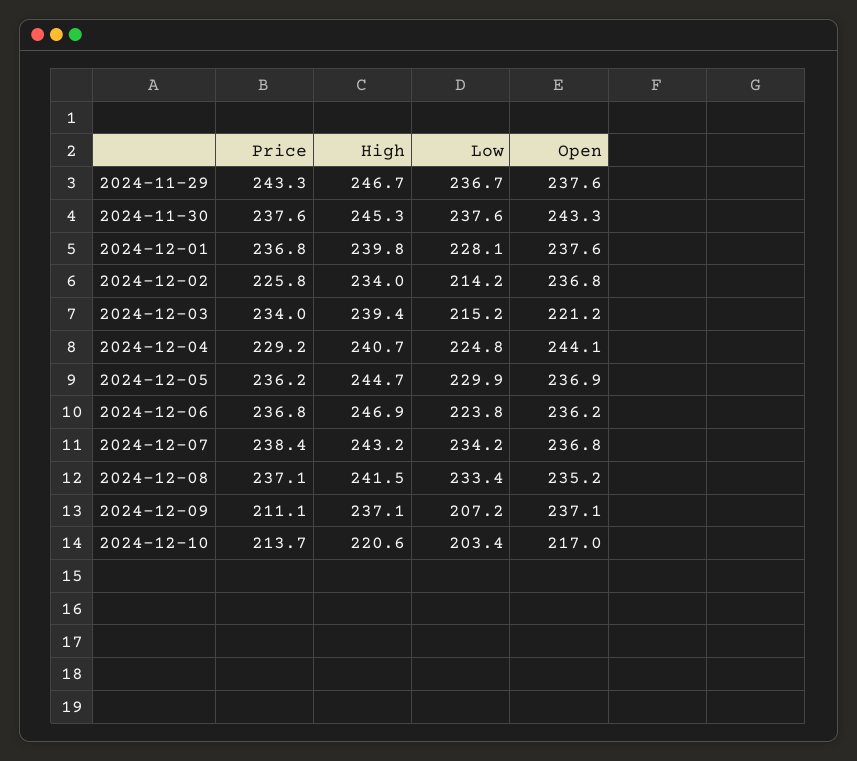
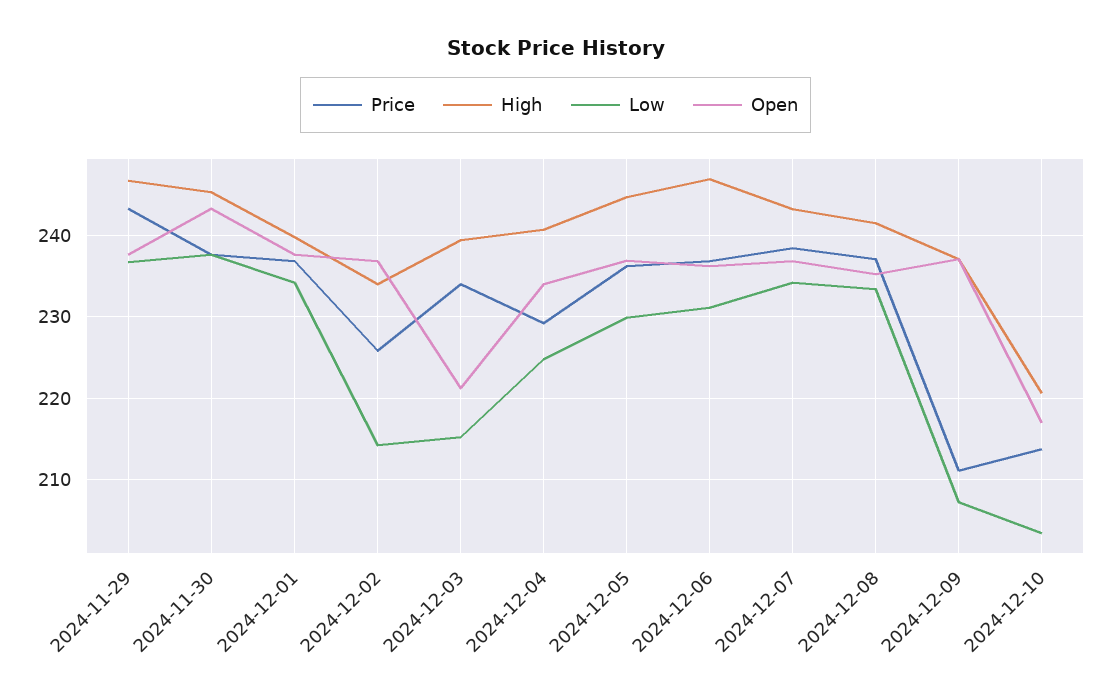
Low, 2024-12-01: 228.1 -> 234
Open, 2024-12-04: 244.1 -> 234
Low, 2024-12-06: 223.8 -> 231

